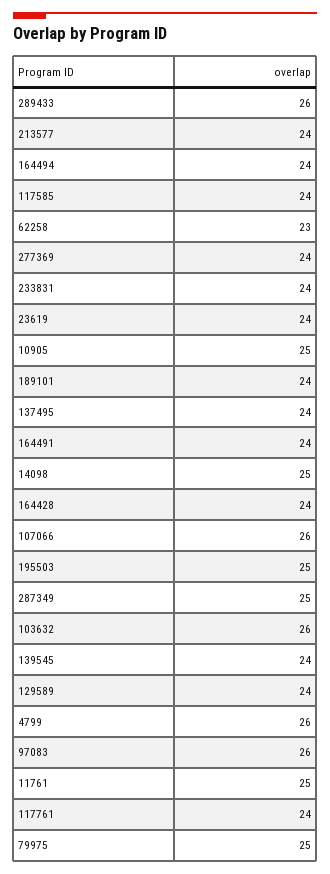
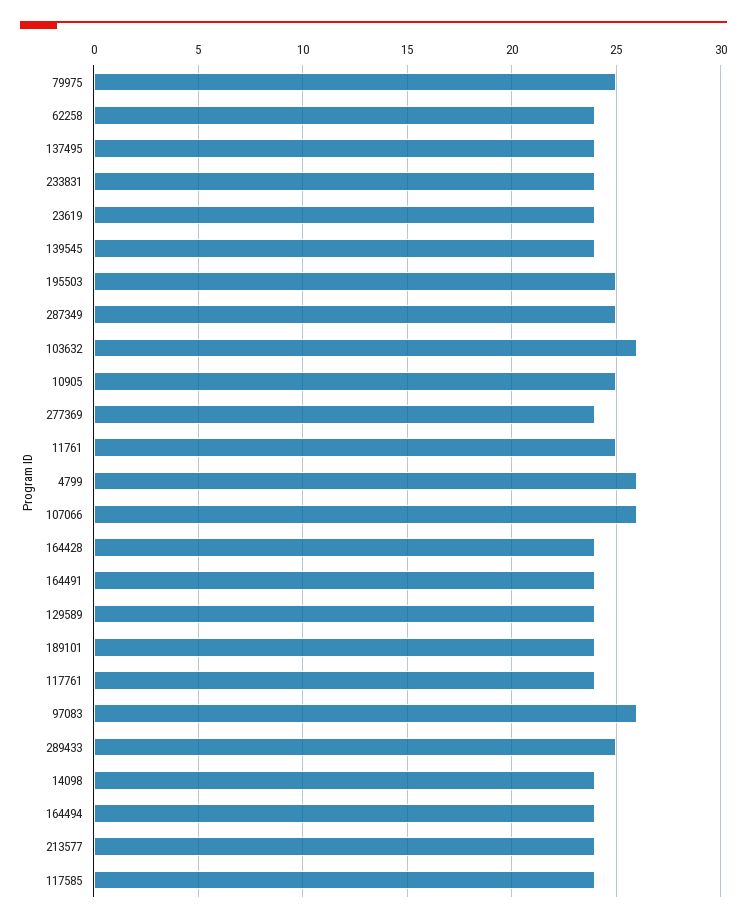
289433: 26 -> 25
62258: 23 -> 24
14098: 25 -> 24

